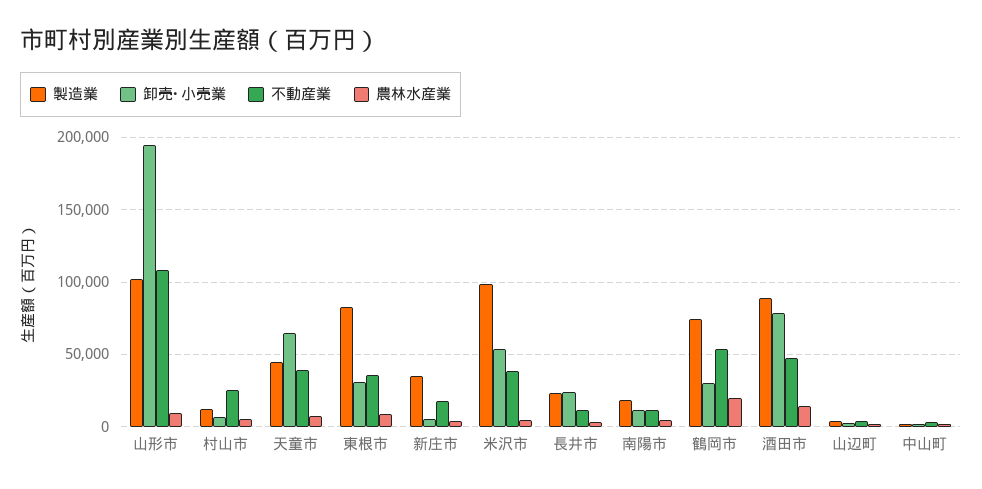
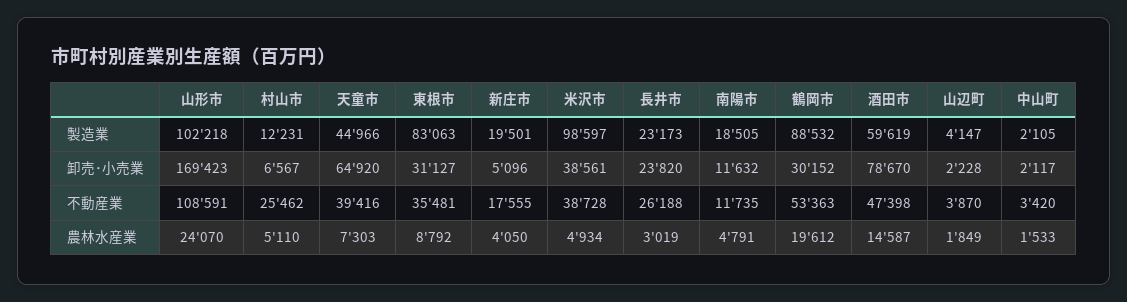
卸売･小売業, 山形市: 195000 -> 169423
農林水産業, 山形市: 10000 -> 24070
製造業, 新庄市: 35000 -> 19501
卸売･小売業, 米沢市: 55000 -> 38561
不動産業, 長井市: 10000 -> 26188
製造業, 鶴岡市: 75000 -> 88532
製造業, 酒田市: 90000 -> 59619

